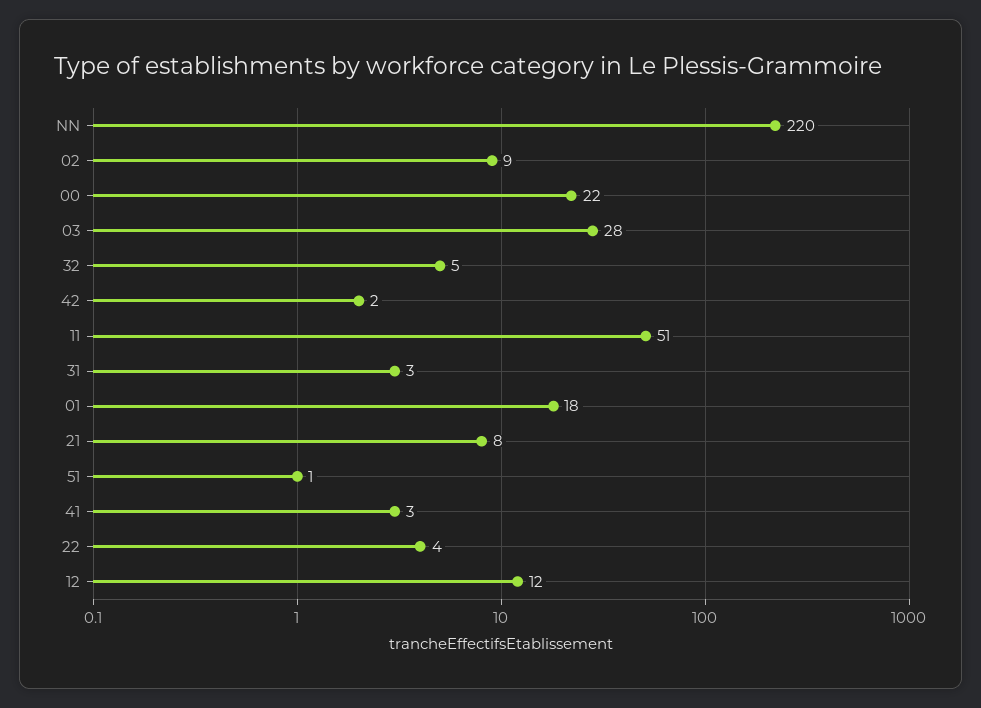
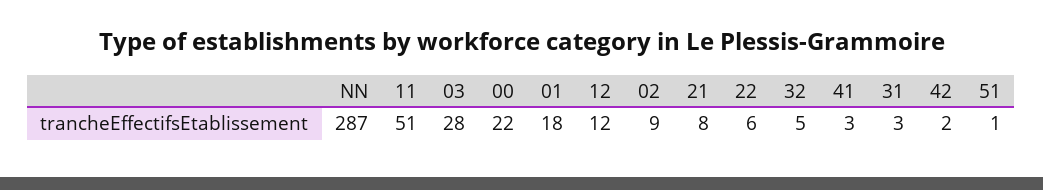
NN: 220 -> 287
22: 4 -> 6

